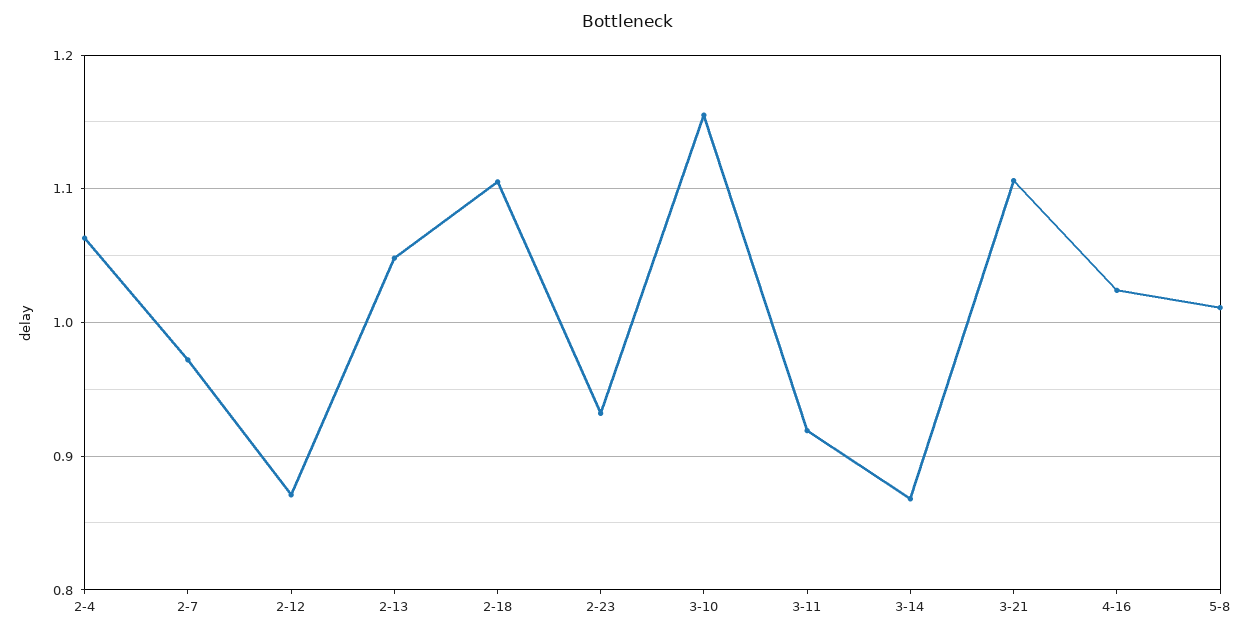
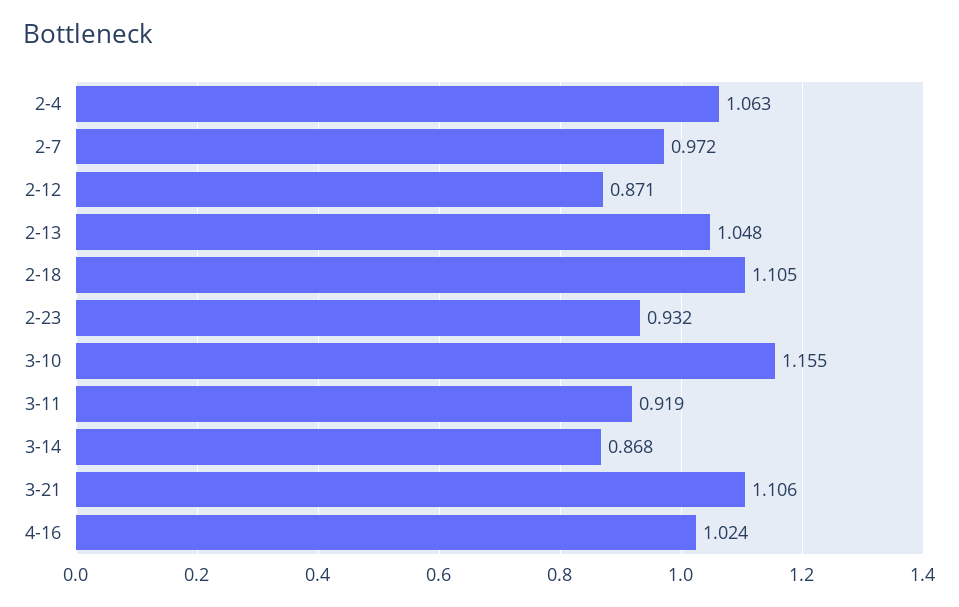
5-8: 1.01 -> none

